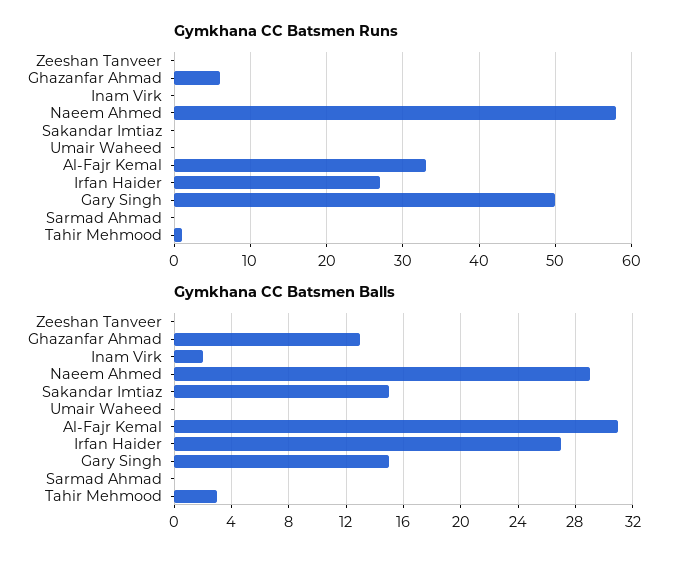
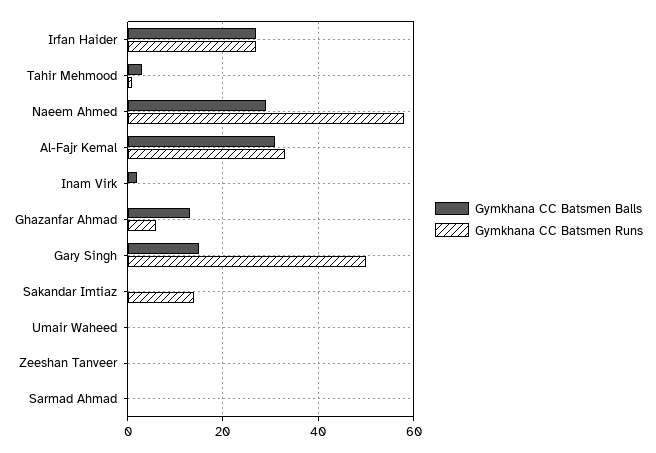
Gymkhana CC Batsmen Runs, Sakandar Imtiaz: 0 -> 15
Gymkhana CC Batsmen Balls, Sakandar Imtiaz: 15 -> 0

